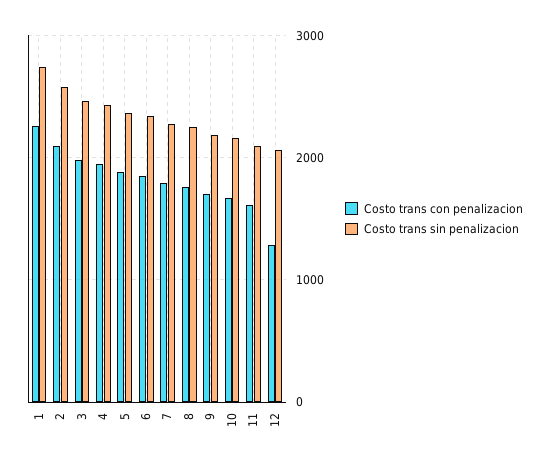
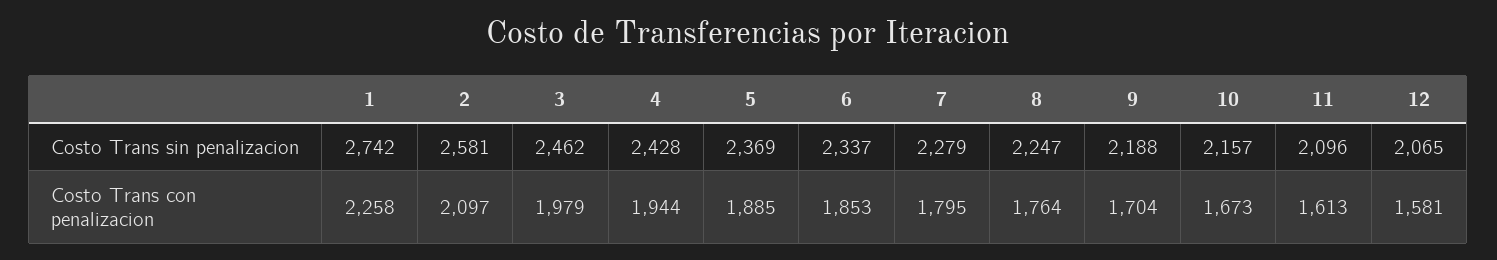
Costo trans con penalizacion, 12: 1300 -> 1581

